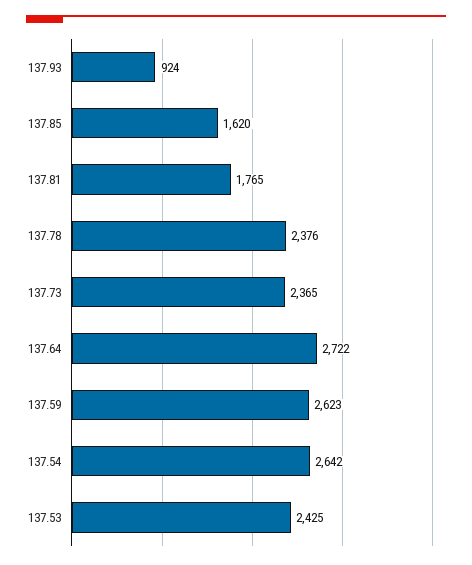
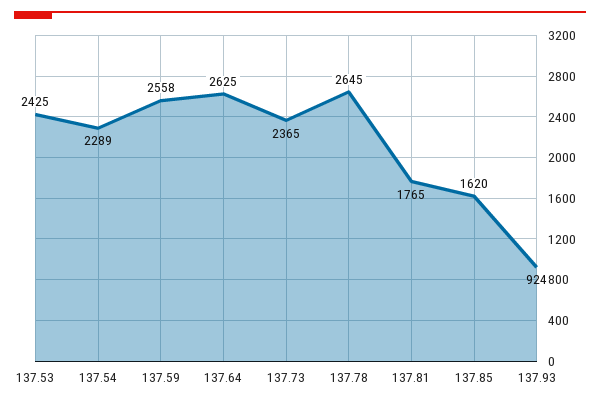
137.78: 2376 -> 2645
137.64: 2722 -> 2625
137.59: 2623 -> 2558
137.54: 2642 -> 2289

